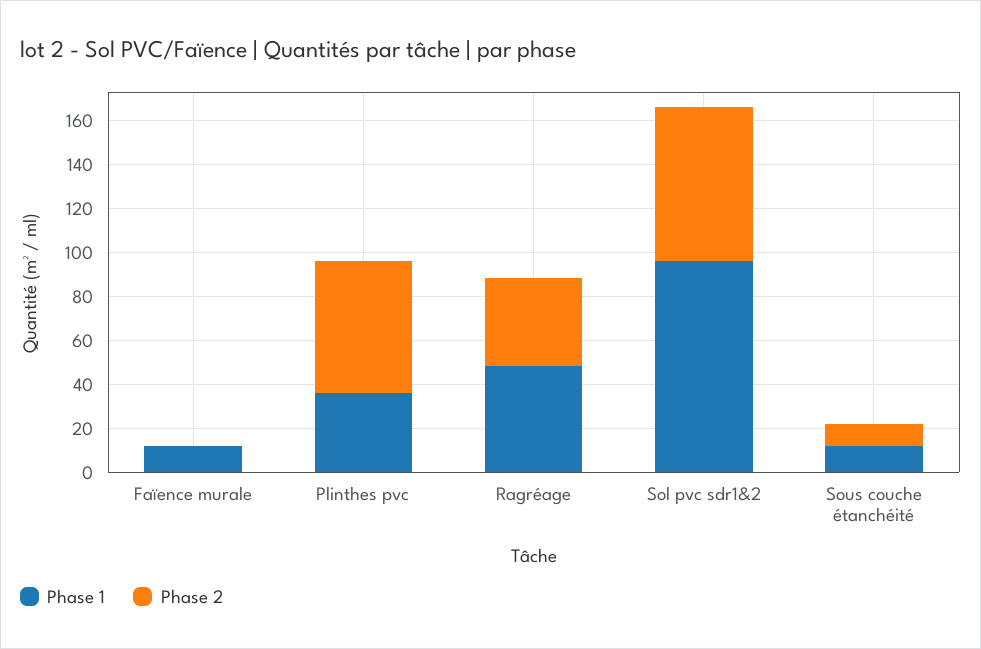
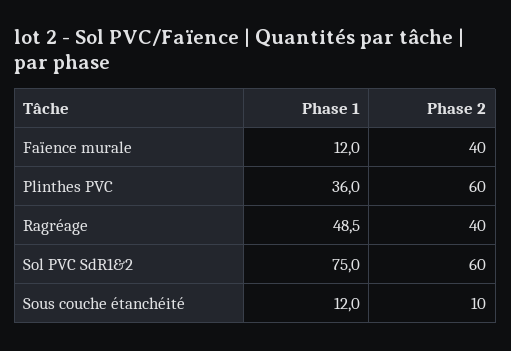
Phase 2, Faïence murale: 0 -> 40
Phase 1, Sol pvc sdr1&2: 95 -> 75
Phase 2, Sol pvc sdr1&2: 70 -> 60

